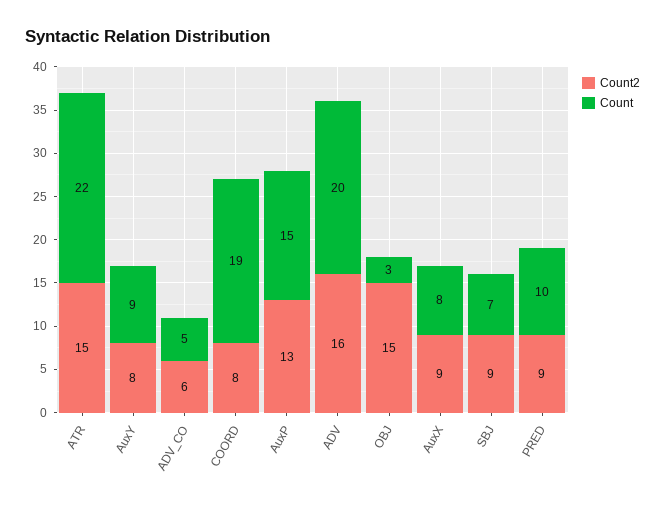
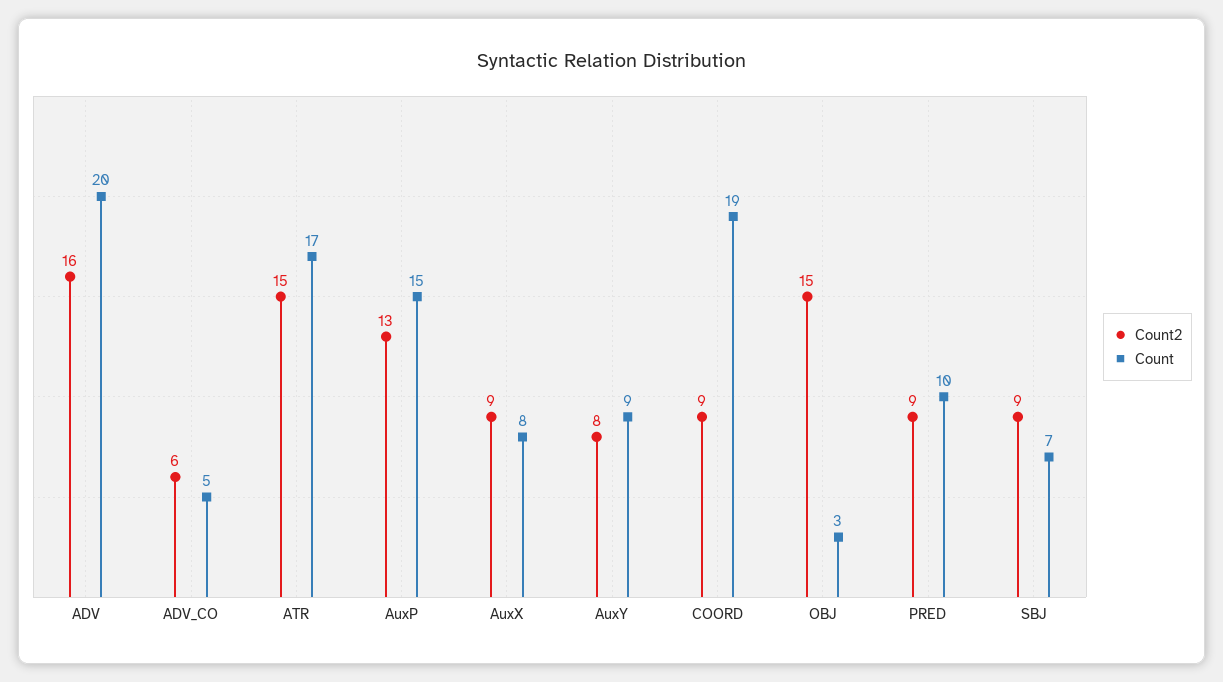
Count, ATR: 22 -> 17
Count2, COORD: 8 -> 9

